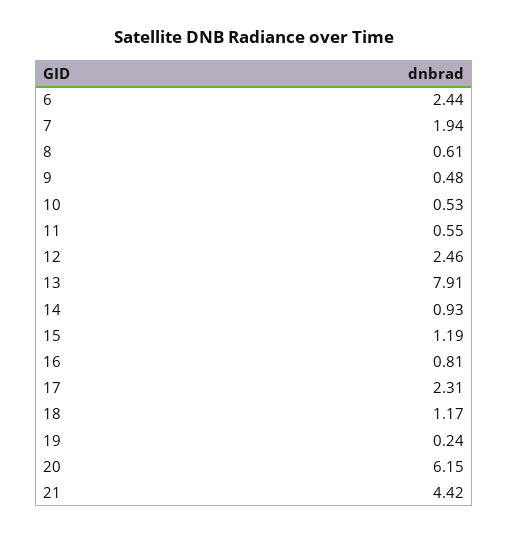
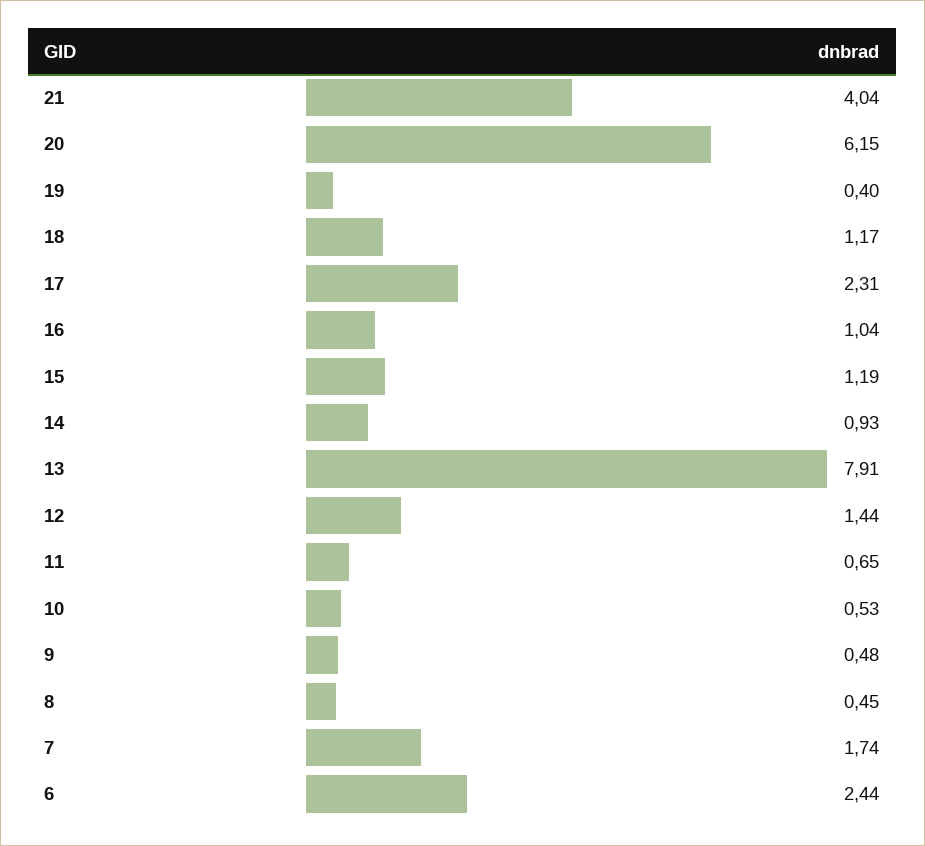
7: 1.94 -> 1.74
8: 0.61 -> 0.45
11: 0.55 -> 0.65
12: 2.46 -> 1.44
16: 0.81 -> 1.04
19: 0.24 -> 0.4
21: 4.42 -> 4.04

